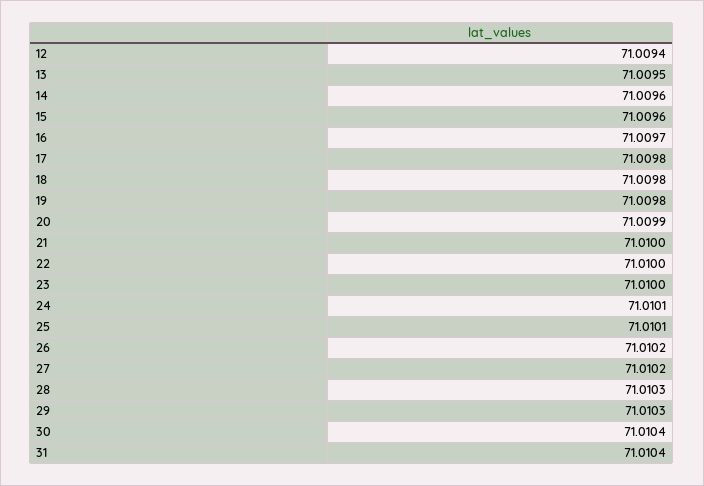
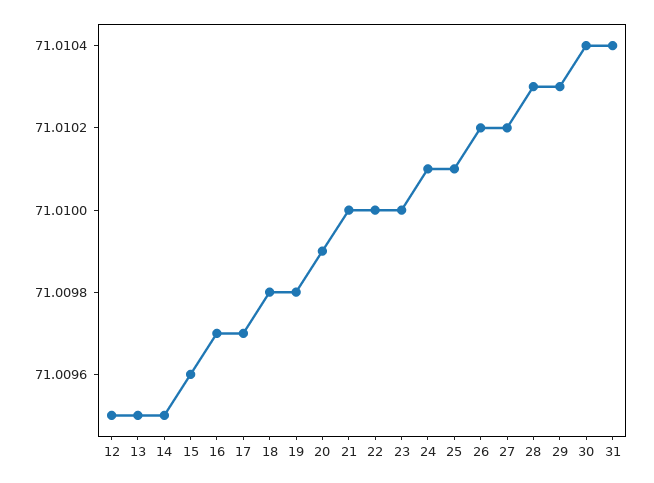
12: 71.0094 -> 71.0095
14: 71.0096 -> 71.0095
17: 71.0098 -> 71.0097

